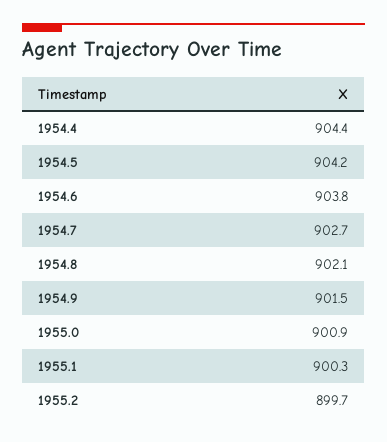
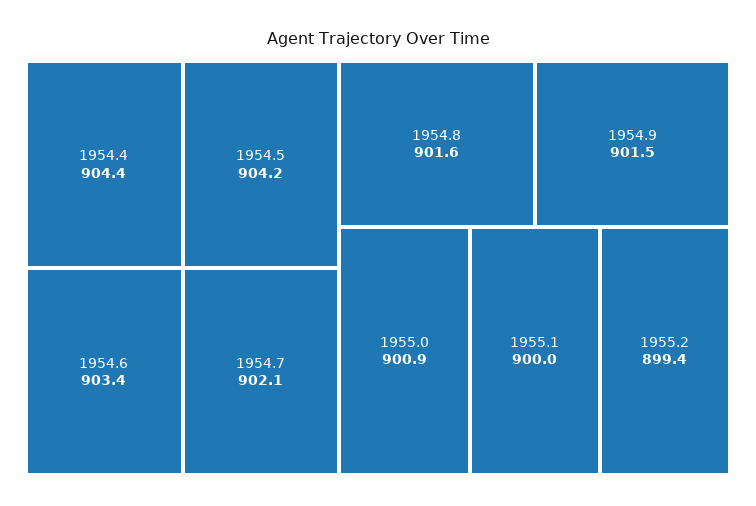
1954.6: 903.8 -> 903.4
1954.7: 902.7 -> 902.1
1954.8: 902.1 -> 901.6
1955.1: 900.3 -> 900
1955.2: 899.7 -> 899.4

